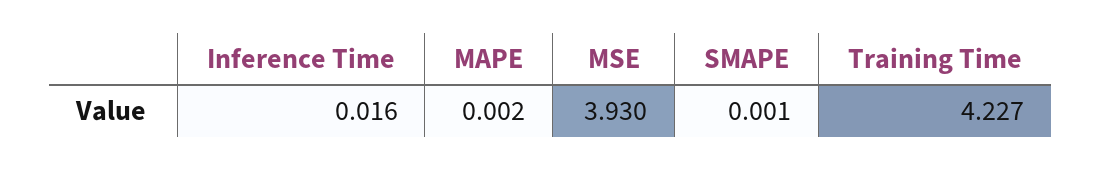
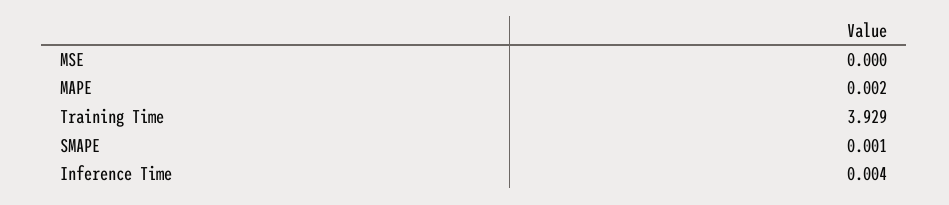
Inference Time: 0.016 -> 0.004
MSE: 3.93 -> 0
Training Time: 4.227 -> 3.929

